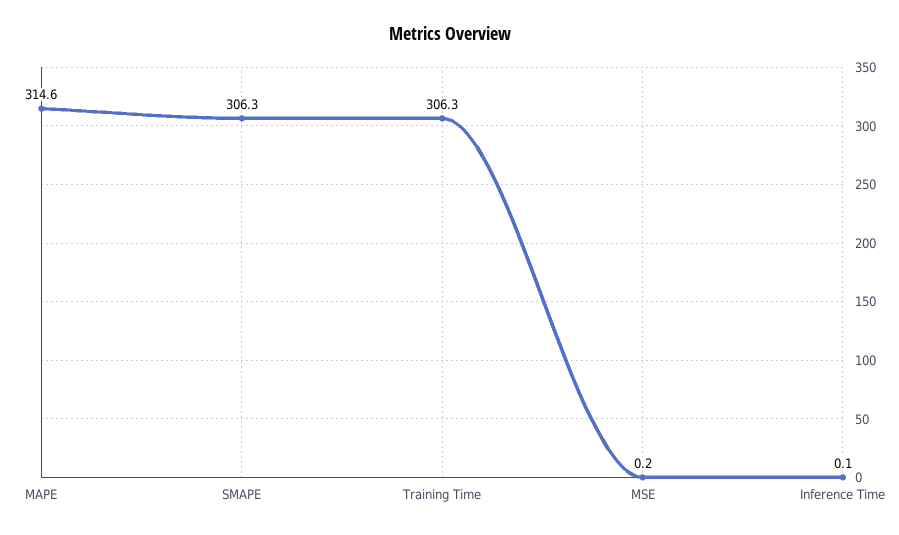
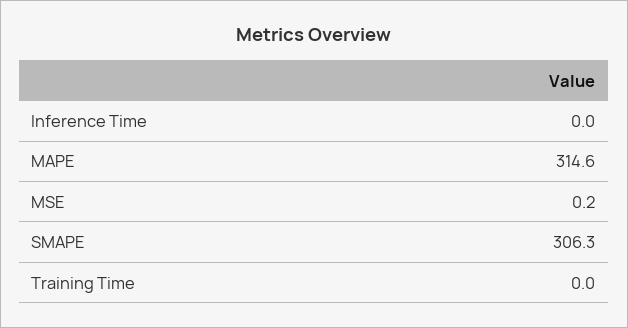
Training Time: 306.3 -> 0
Inference Time: 0.1 -> 0

